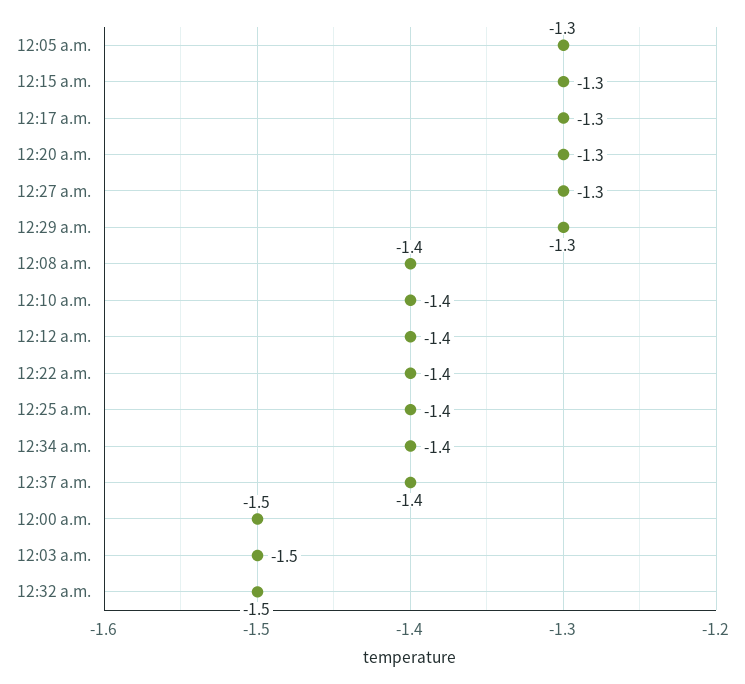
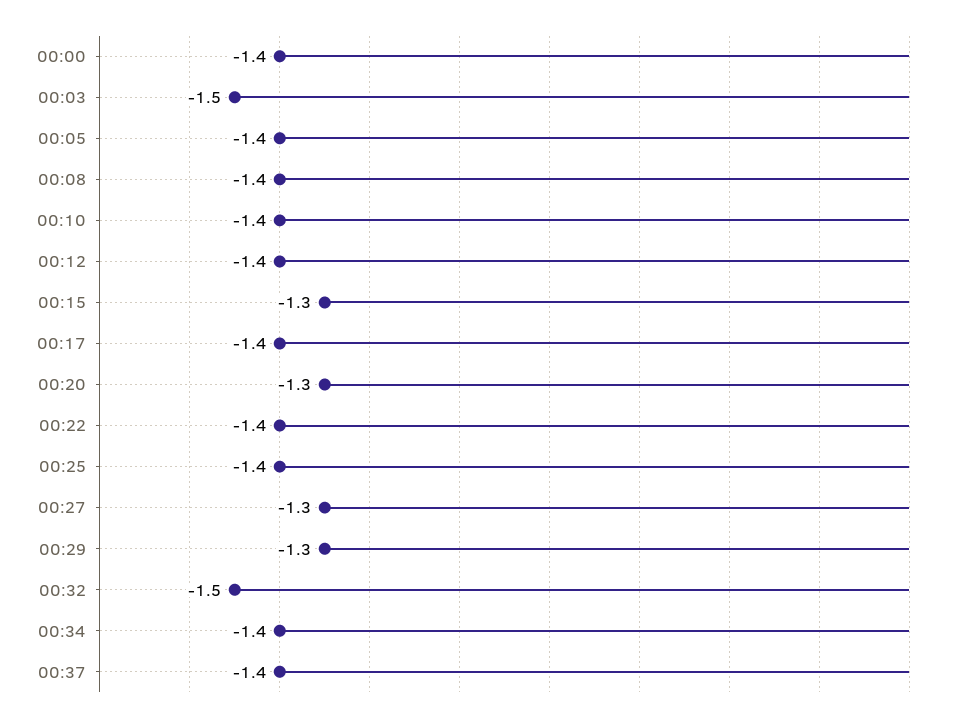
12:05 a.m.: -1.3 -> -1.4
12:17 a.m.: -1.3 -> -1.4
12:00 a.m.: -1.5 -> -1.4

